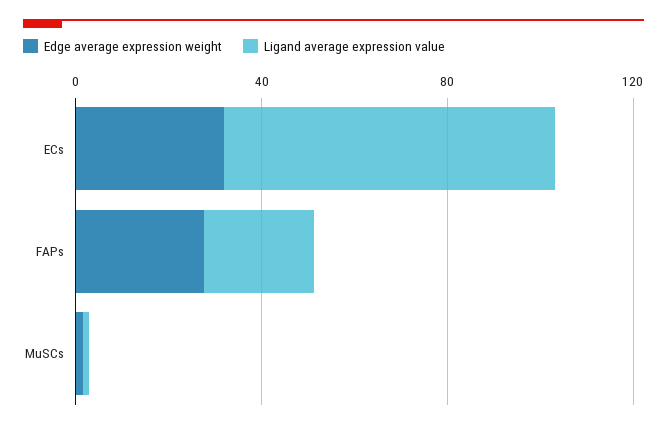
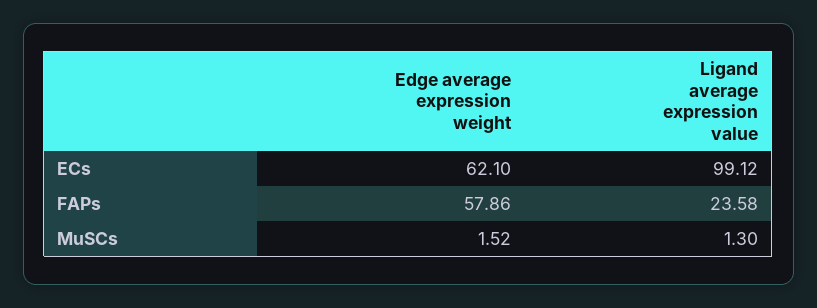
Edge average expression weight, ECs: 30 -> 62.1
Ligand average expression value, ECs: 70 -> 99.12
Edge average expression weight, FAPs: 30 -> 57.86

